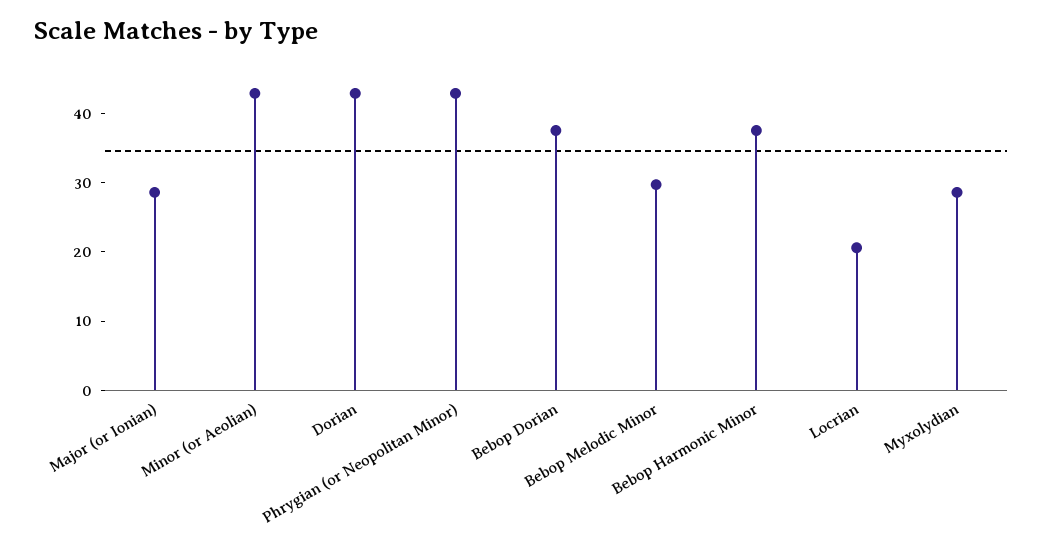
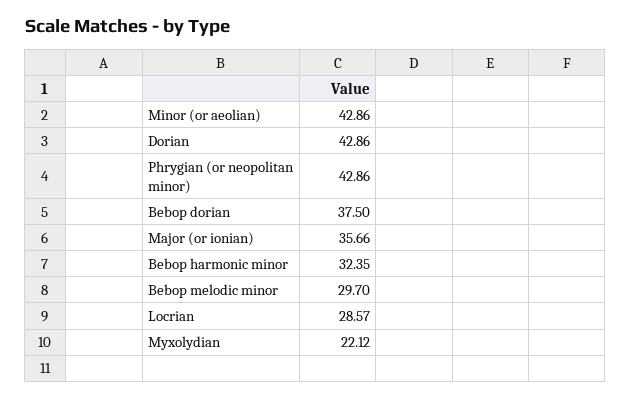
Major (or Ionian): 28 -> 35.66
Bebop Harmonic Minor: 38 -> 32.35
Locrian: 20 -> 28.57
Myxolydian: 28 -> 22.12

